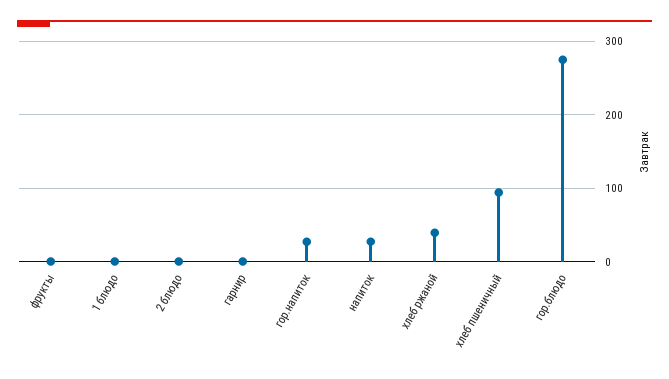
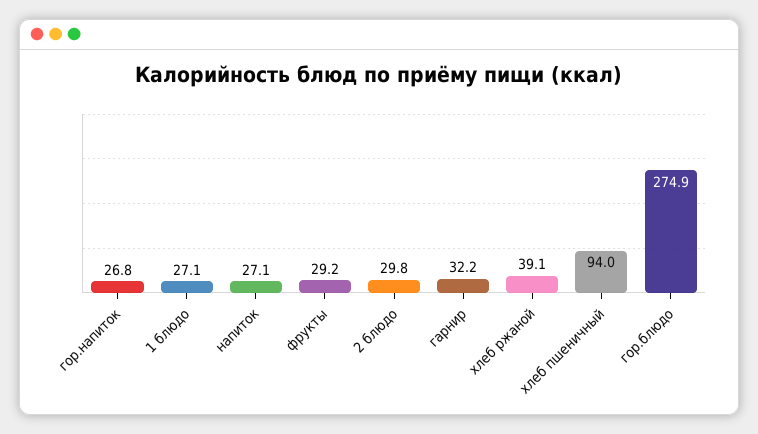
фрукты: 0 -> 29.2
1 блюдо: 0 -> 27.1
2 блюдо: 0 -> 29.8
гарнир: 0 -> 32.2

